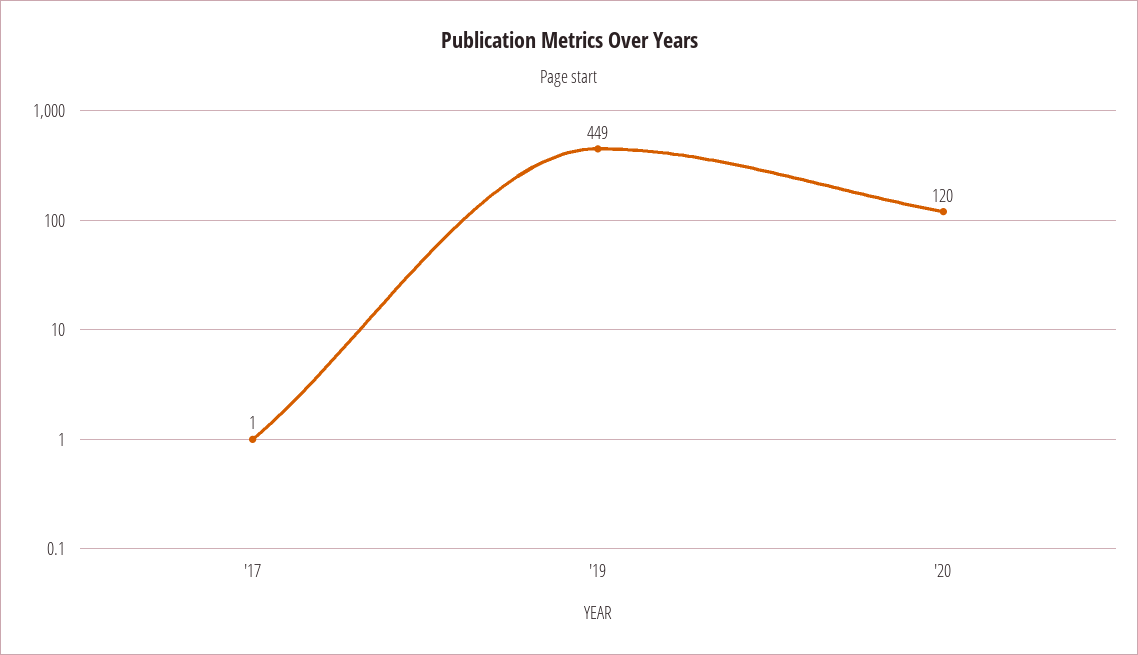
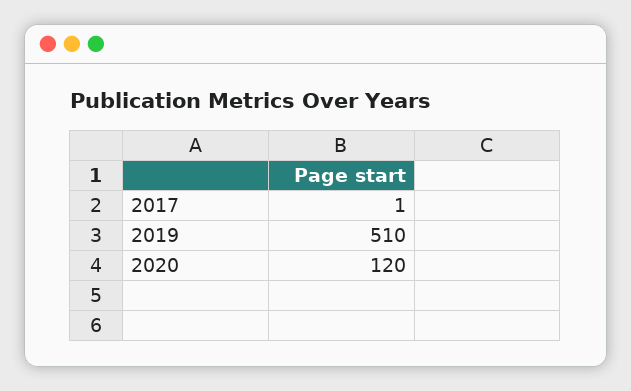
'19: 449 -> 510

